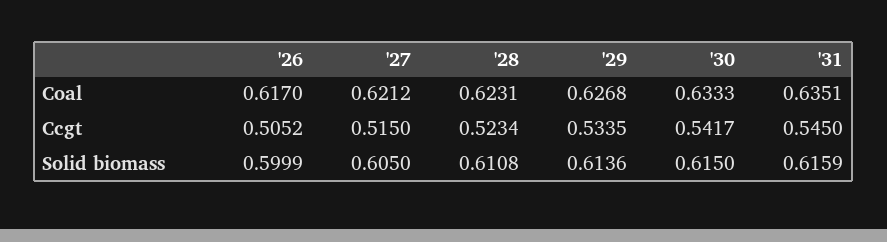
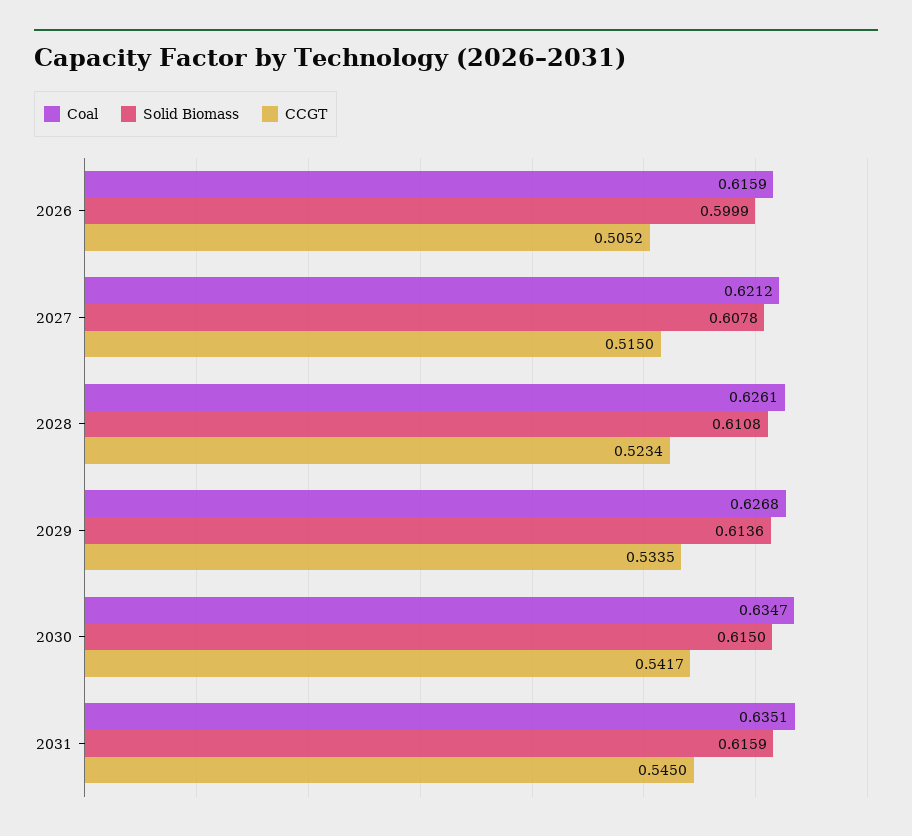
Coal, '26: 0.617 -> 0.6159
Coal, '28: 0.6231 -> 0.6261
Coal, '30: 0.6333 -> 0.6347
Solid biomass, '27: 0.605 -> 0.6078

